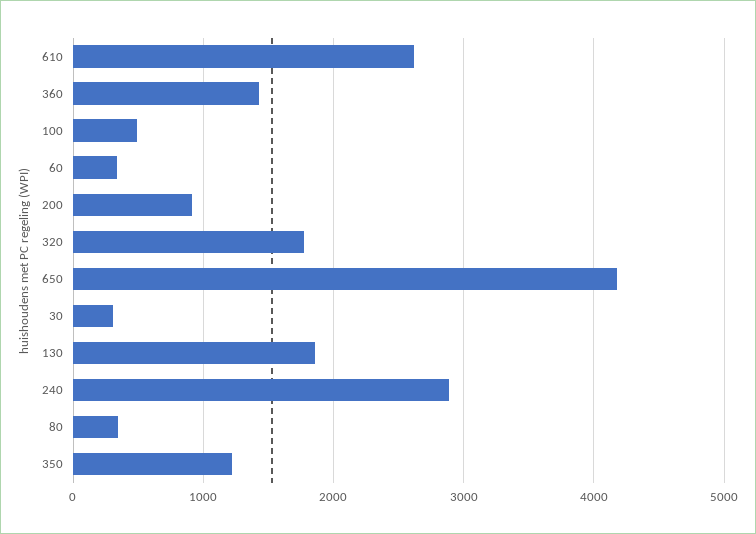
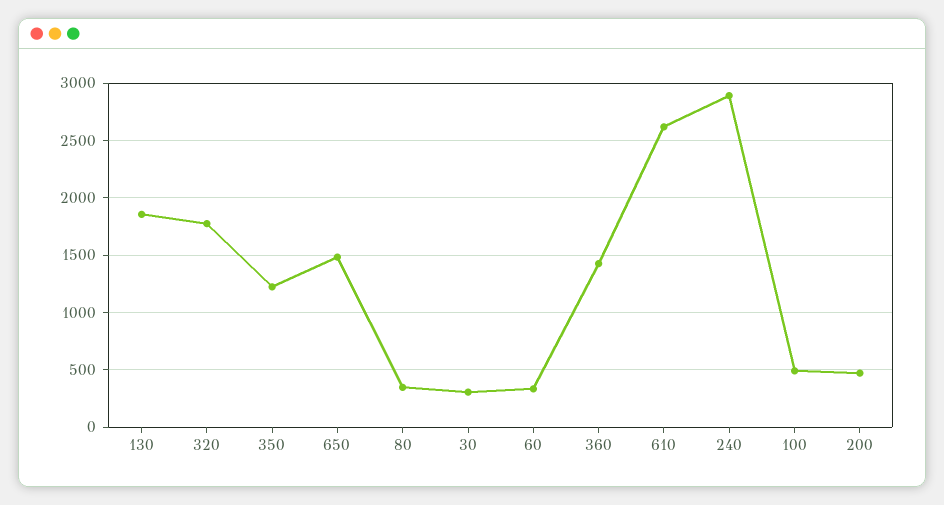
200: 900 -> 500
650: 4200 -> 1500

